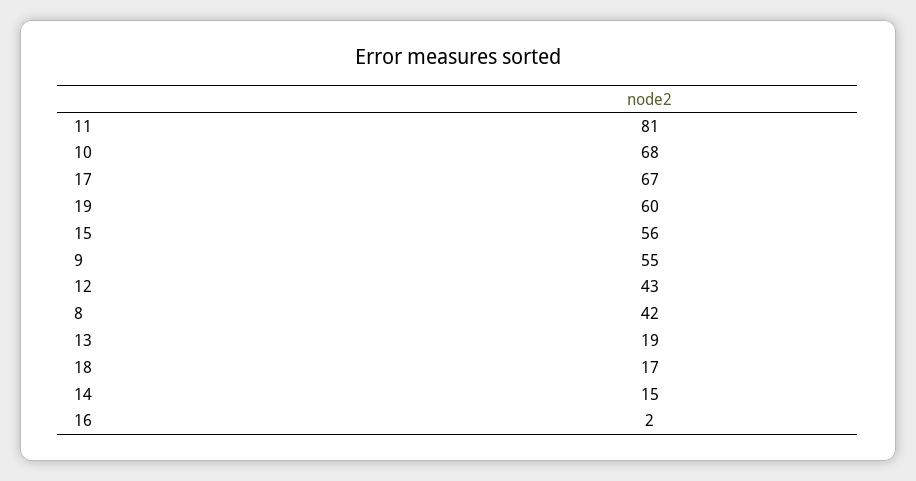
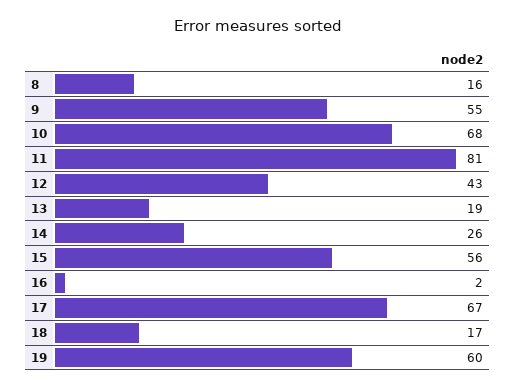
8: 42 -> 16
14: 15 -> 26

